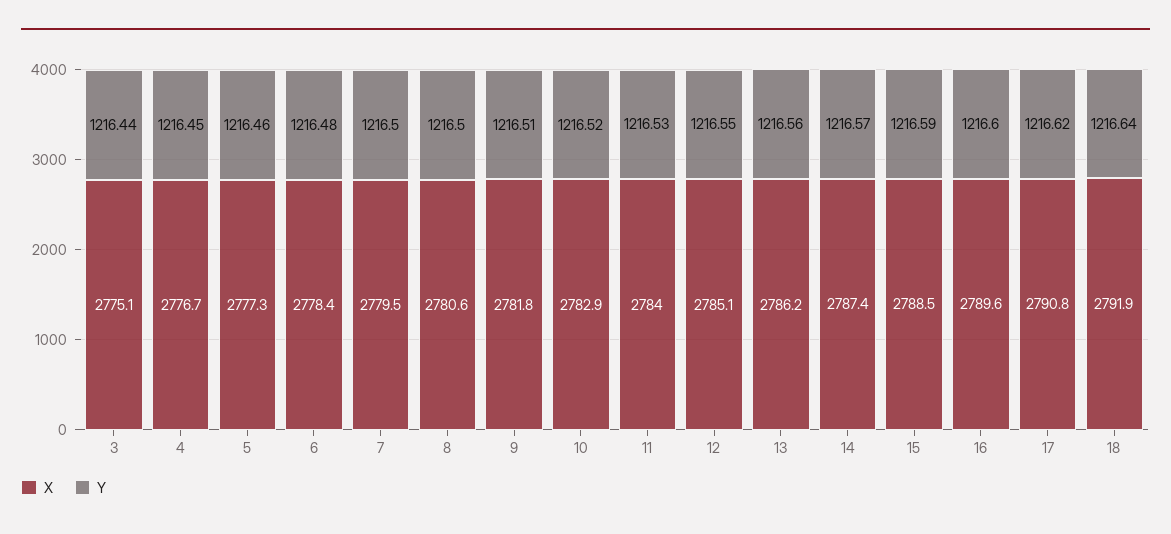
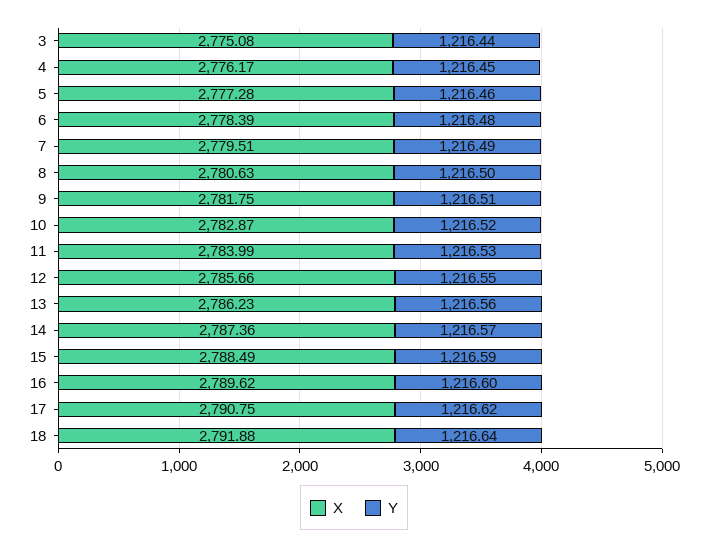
X, 4: 2776.7 -> 2776.17
Y, 7: 1216.5 -> 1216.49
X, 12: 2785.1 -> 2785.66

